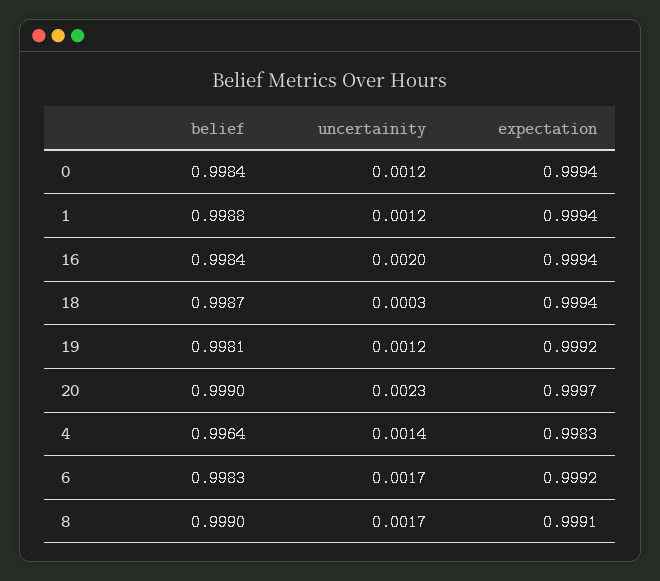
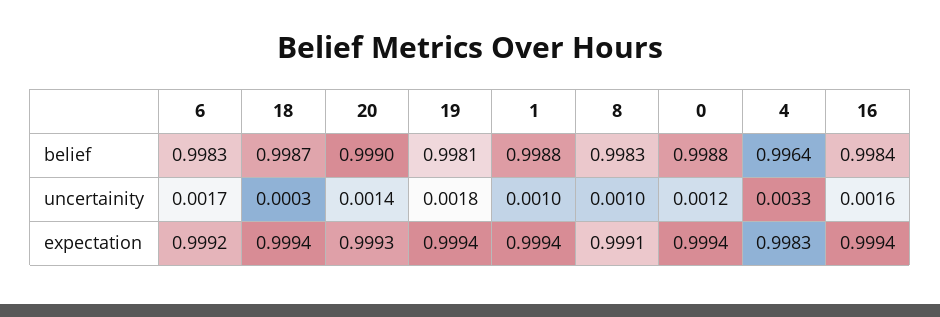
belief, 0: 0.9984 -> 0.9988
uncertainity, 1: 0.0012 -> 0.001
uncertainity, 16: 0.002 -> 0.0016
uncertainity, 19: 0.0012 -> 0.0018
expectation, 19: 0.9992 -> 0.9994
uncertainity, 20: 0.0023 -> 0.0014
expectation, 20: 0.9997 -> 0.9993
uncertainity, 4: 0.0014 -> 0.0033
belief, 8: 0.999 -> 0.9983
uncertainity, 8: 0.0017 -> 0.001

